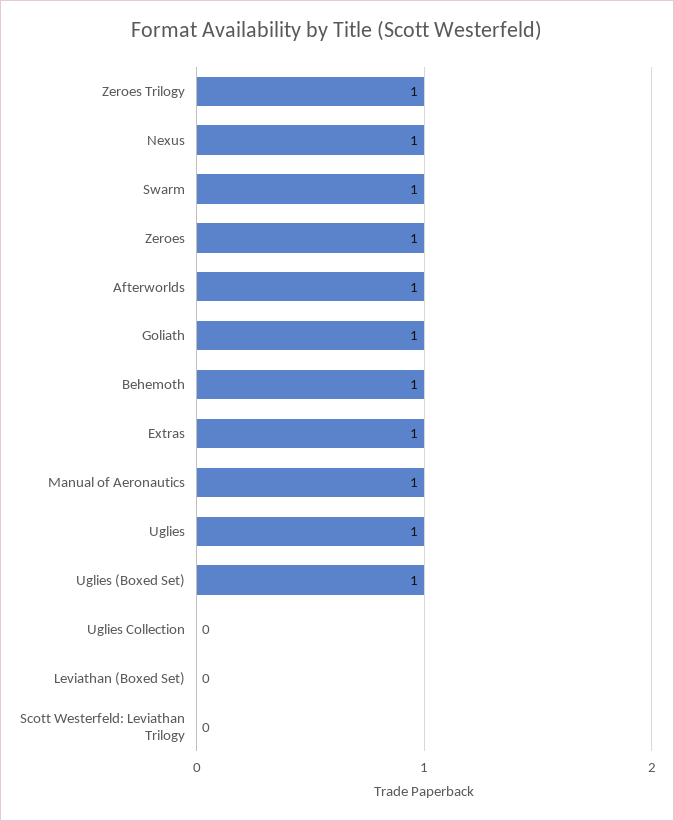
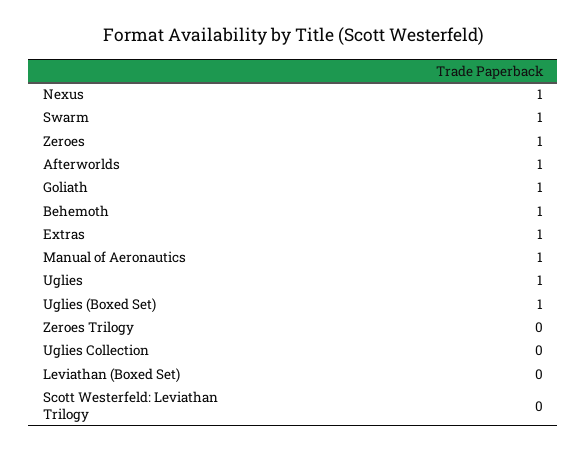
Zeroes Trilogy: 1 -> 0

